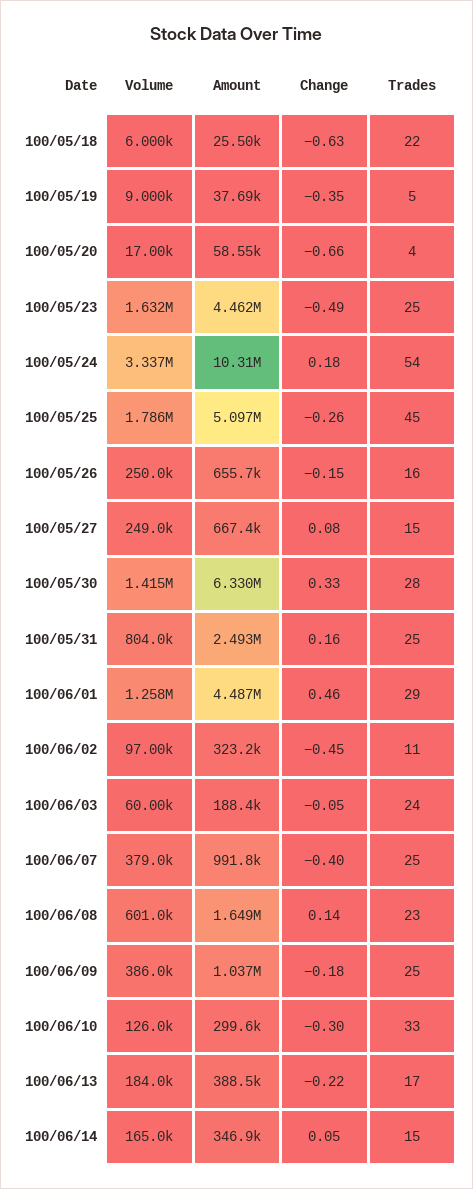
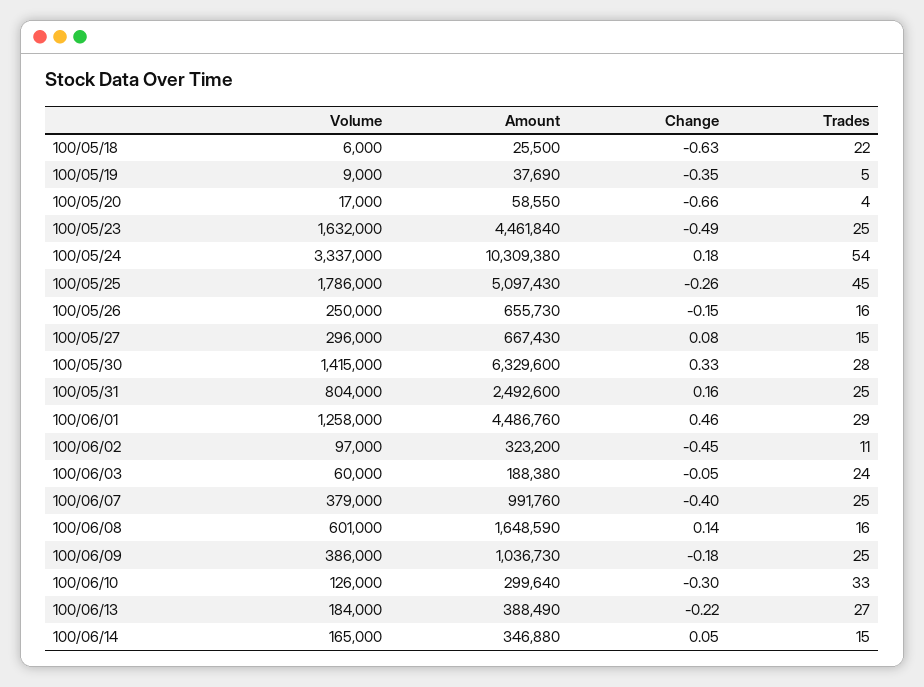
Volume, 100/05/27: 249000 -> 296000
Trades, 100/06/08: 23 -> 16
Trades, 100/06/13: 17 -> 27

